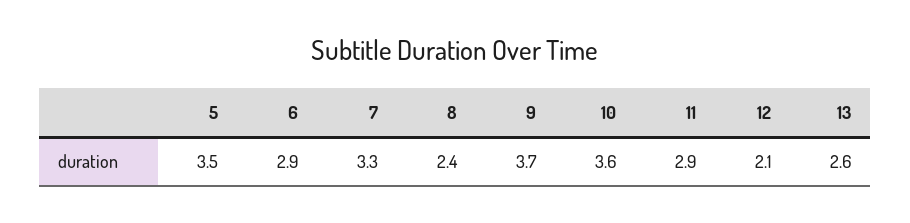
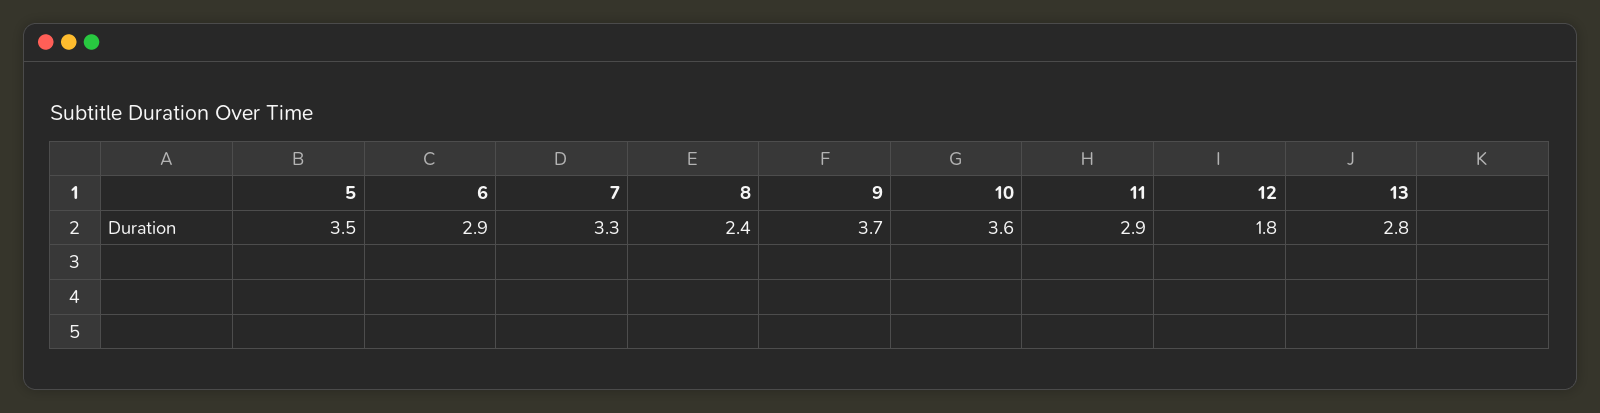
12: 2.1 -> 1.8
13: 2.6 -> 2.8

